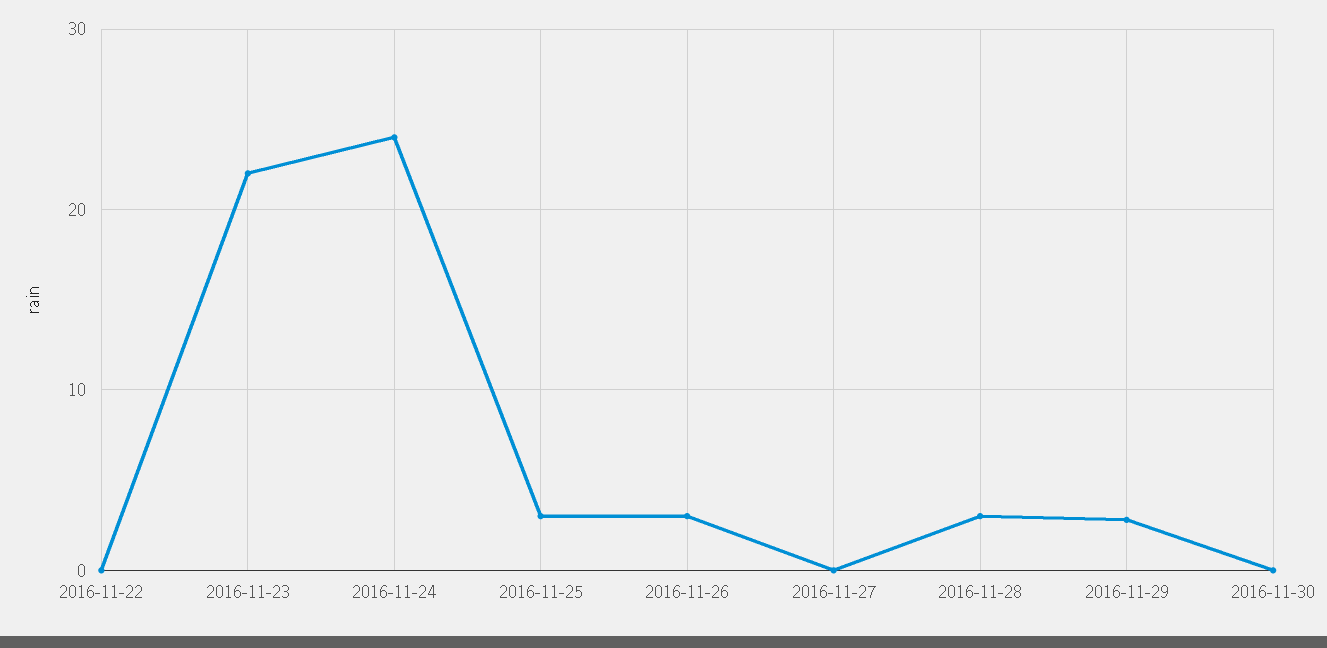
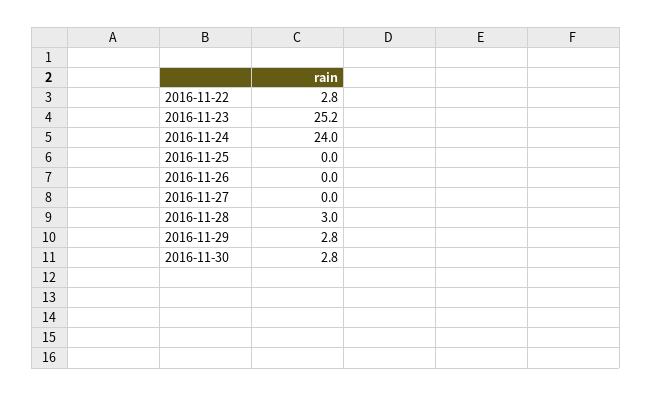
2016-11-22: 0 -> 2.8
2016-11-23: 22 -> 25.2
2016-11-25: 3 -> 0
2016-11-26: 3 -> 0
2016-11-30: 0 -> 2.8

